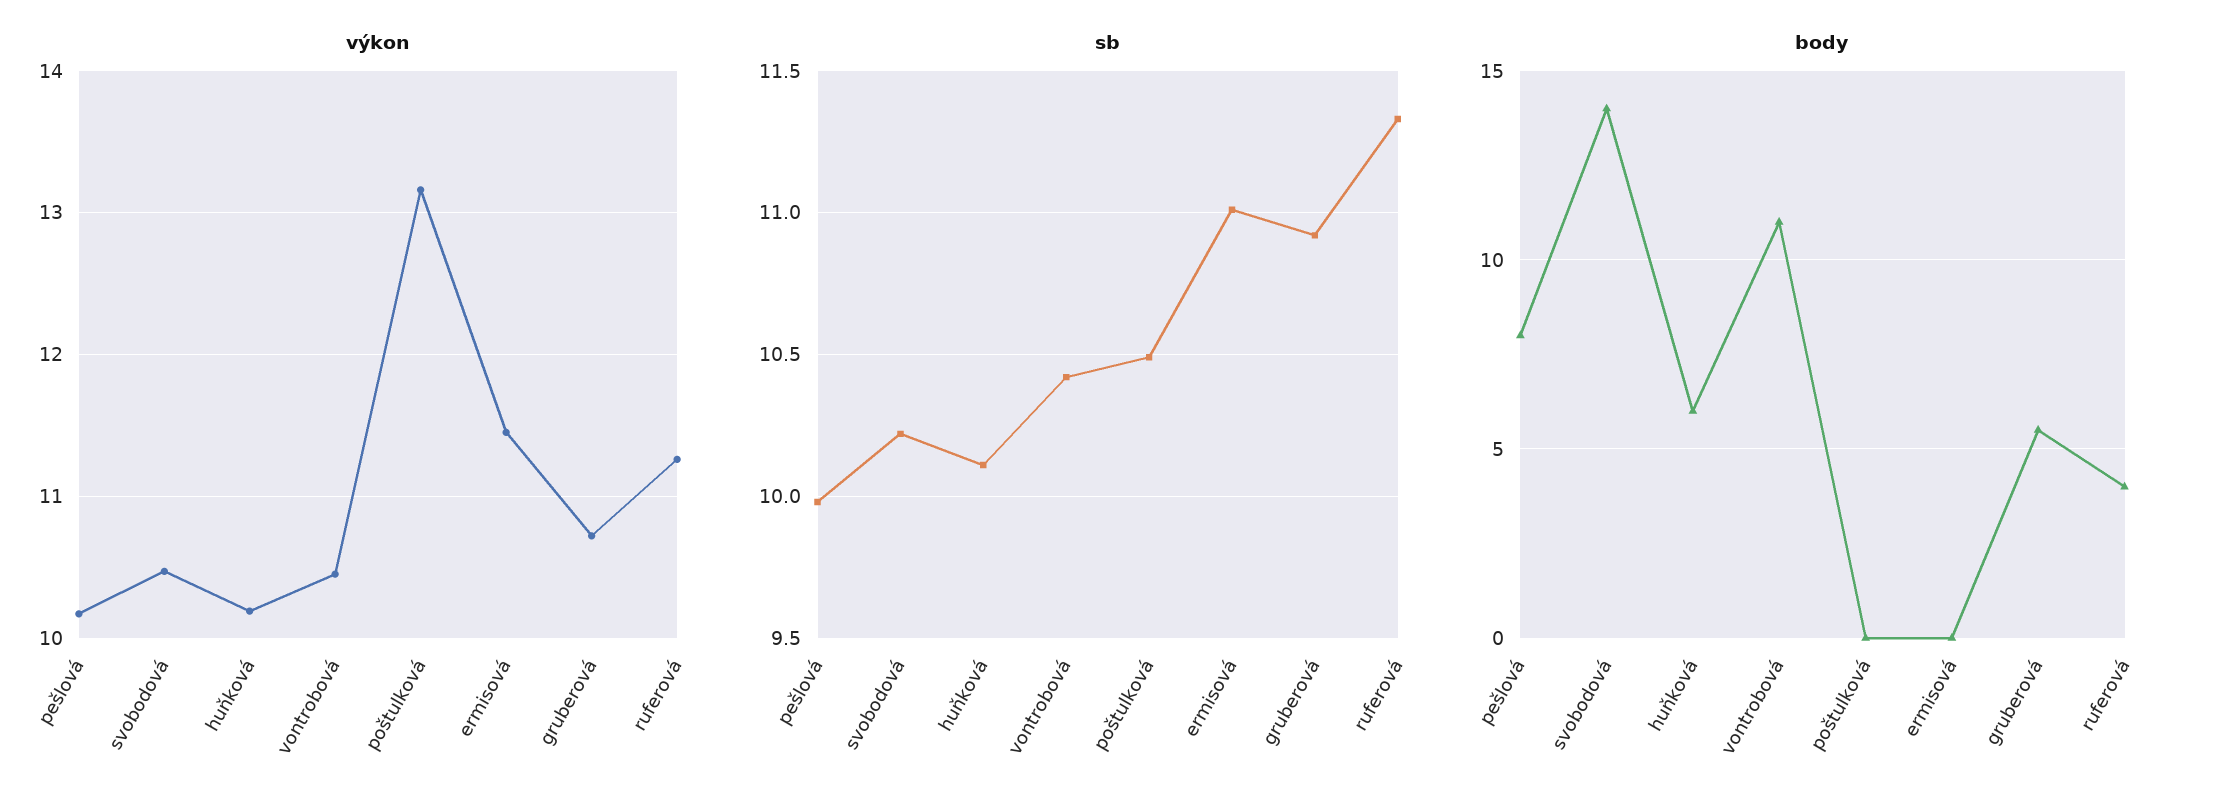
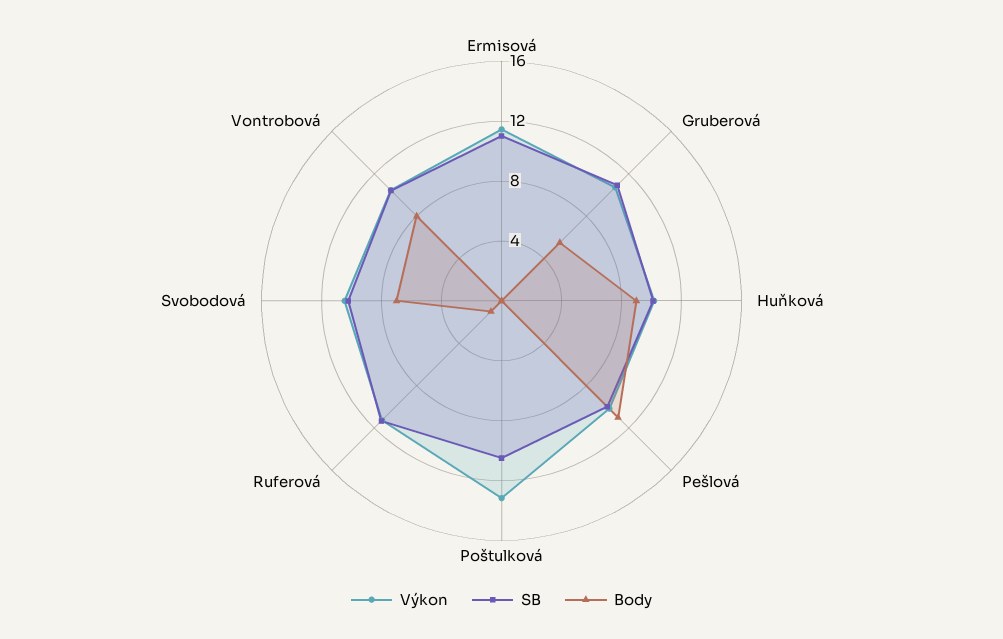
body, pešlová: 8 -> 11
body, svobodová: 14 -> 7
body, huňková: 6 -> 9
body, vontrobová: 11 -> 8
body, ruferová: 4 -> 1

